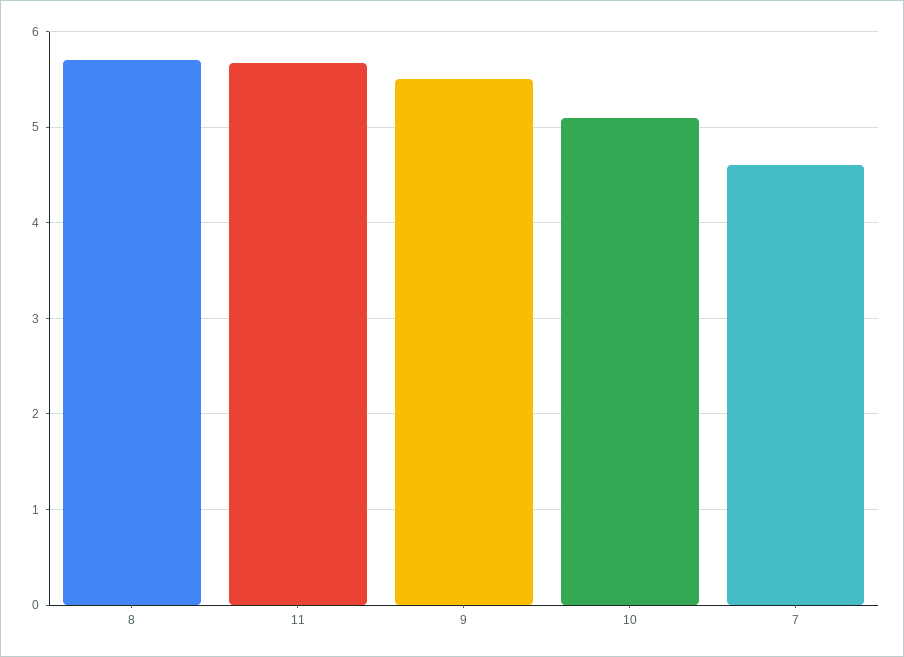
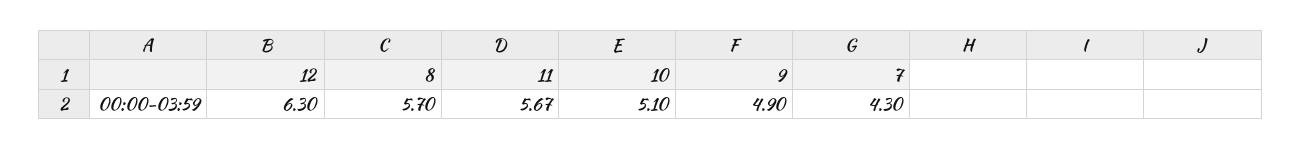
9: 5.5 -> 4.9
7: 4.6 -> 4.3
12: none -> 6.3

